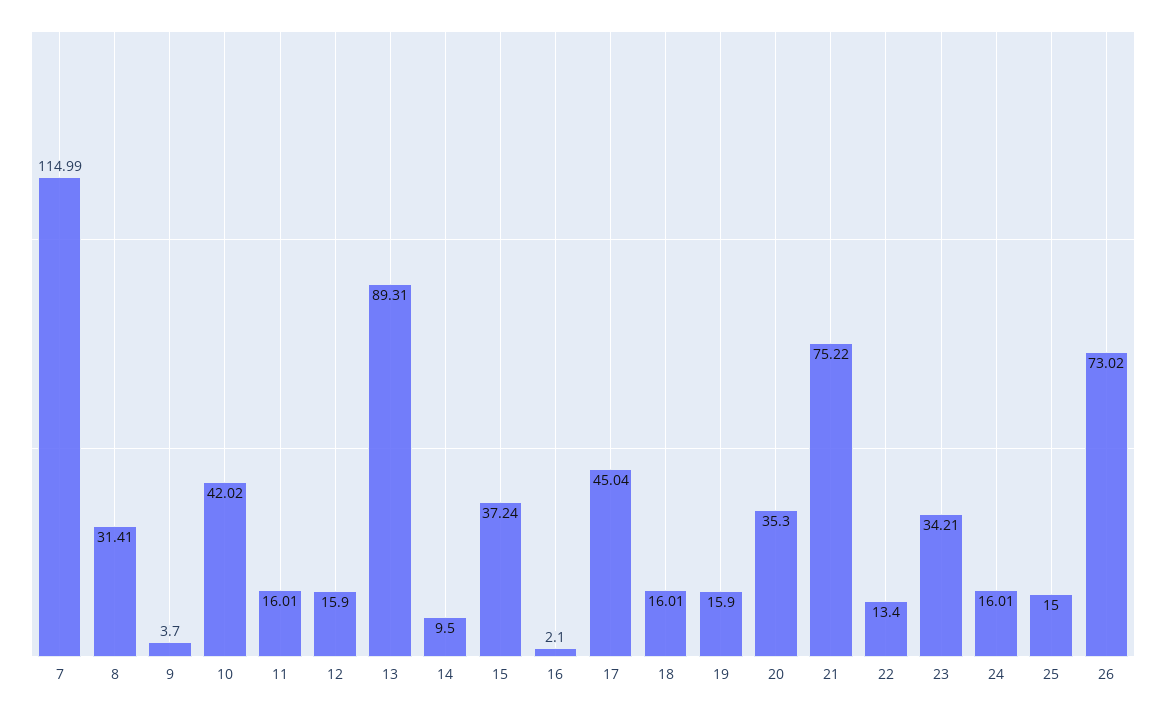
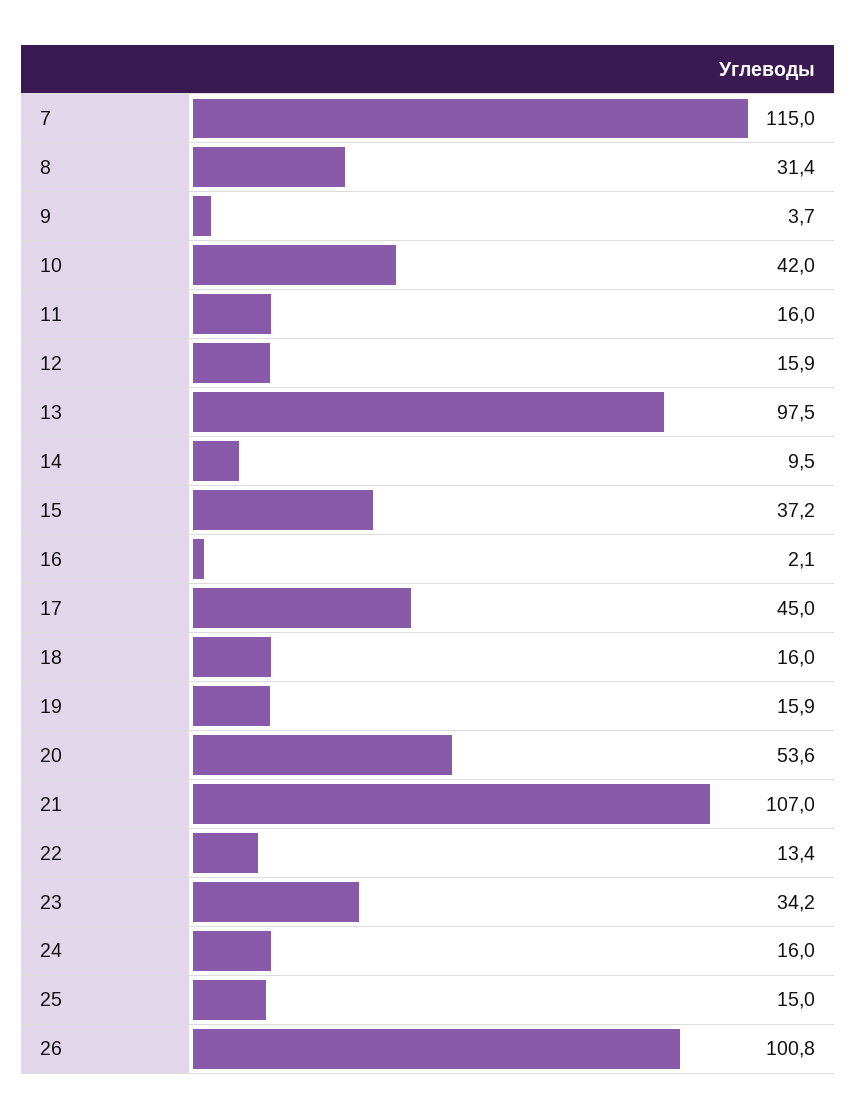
13: 89.31 -> 97.5
20: 35.3 -> 53.6
21: 75.22 -> 107
26: 73.02 -> 100.8

